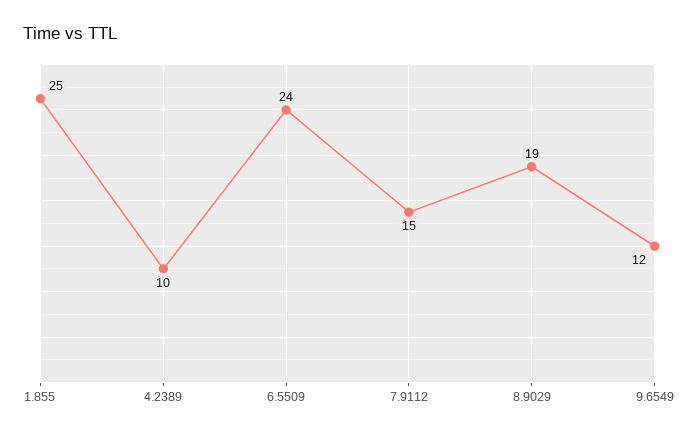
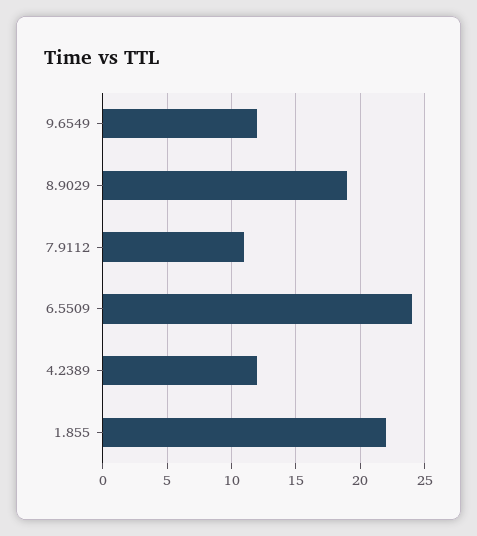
1.855: 25 -> 22
4.2389: 10 -> 12
7.9112: 15 -> 11

